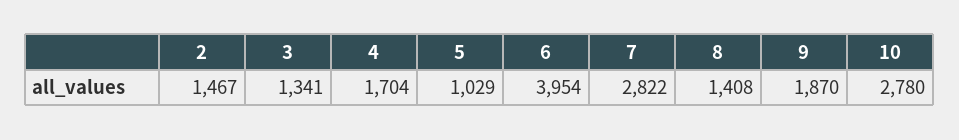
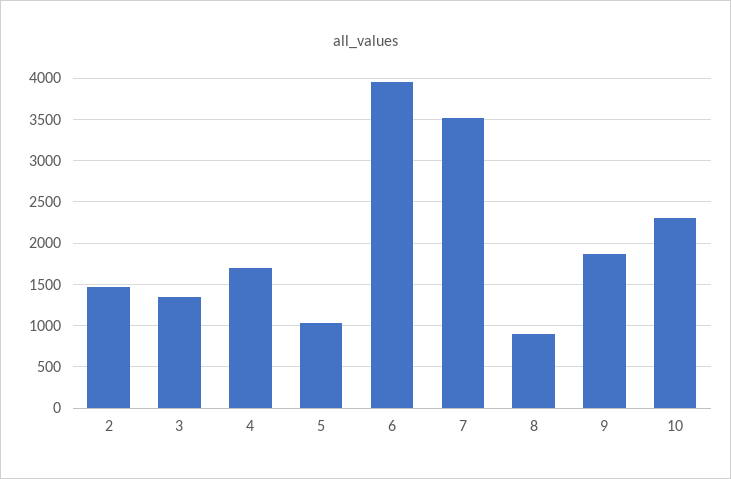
7: 2822 -> 3500
8: 1408 -> 900
10: 2780 -> 2300

